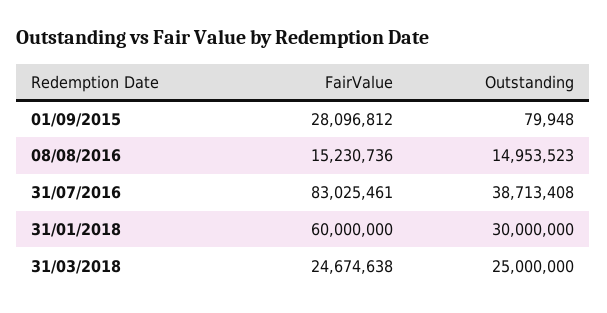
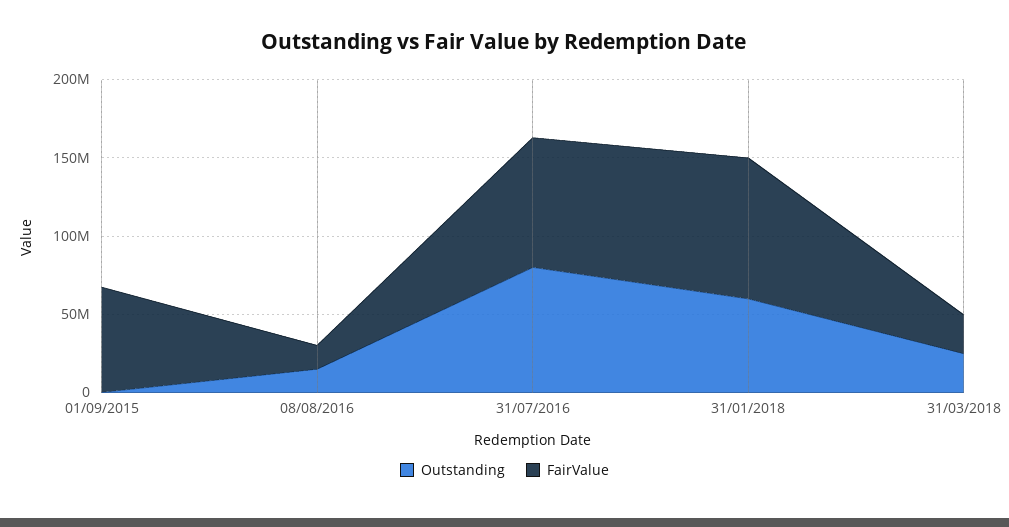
FairValue, 01/09/2015: 28096812 -> 70000000
Outstanding, 31/07/2016: 38713408 -> 80000000
FairValue, 31/01/2018: 60000000 -> 90000000
Outstanding, 31/01/2018: 30000000 -> 60000000

